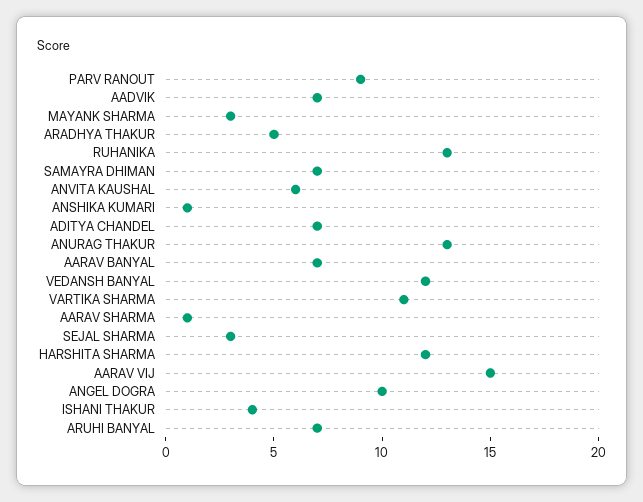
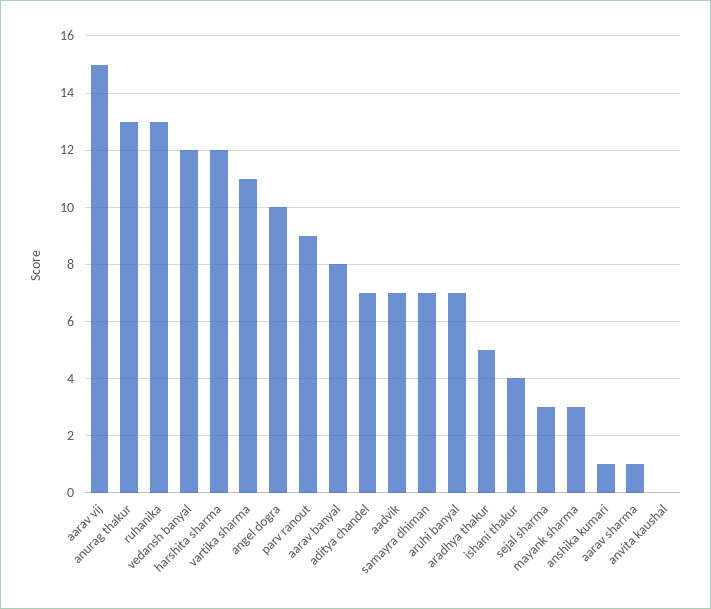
ANVITA KAUSHAL: 6 -> 0
AARAV BANYAL: 7 -> 8

